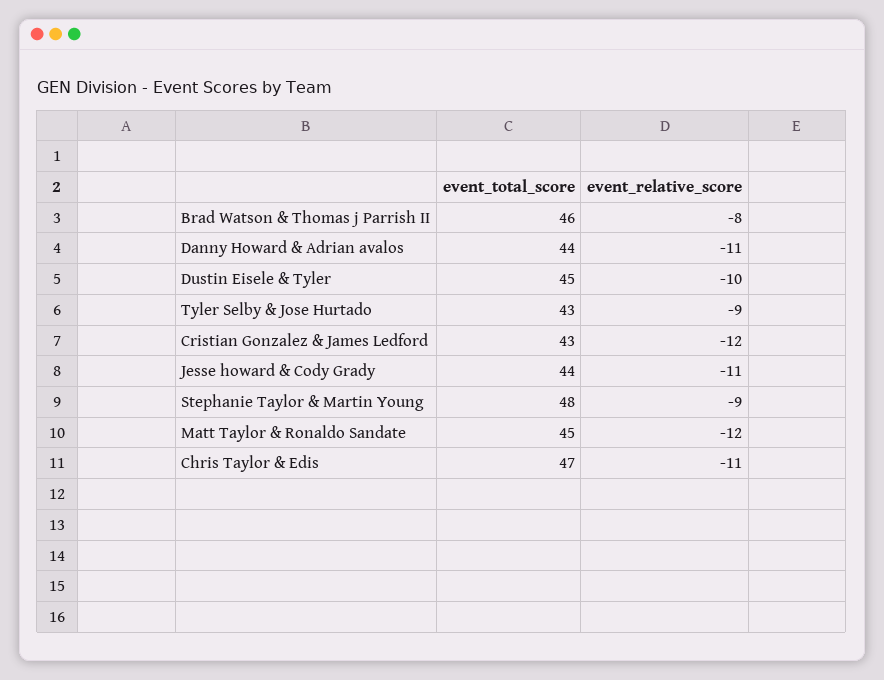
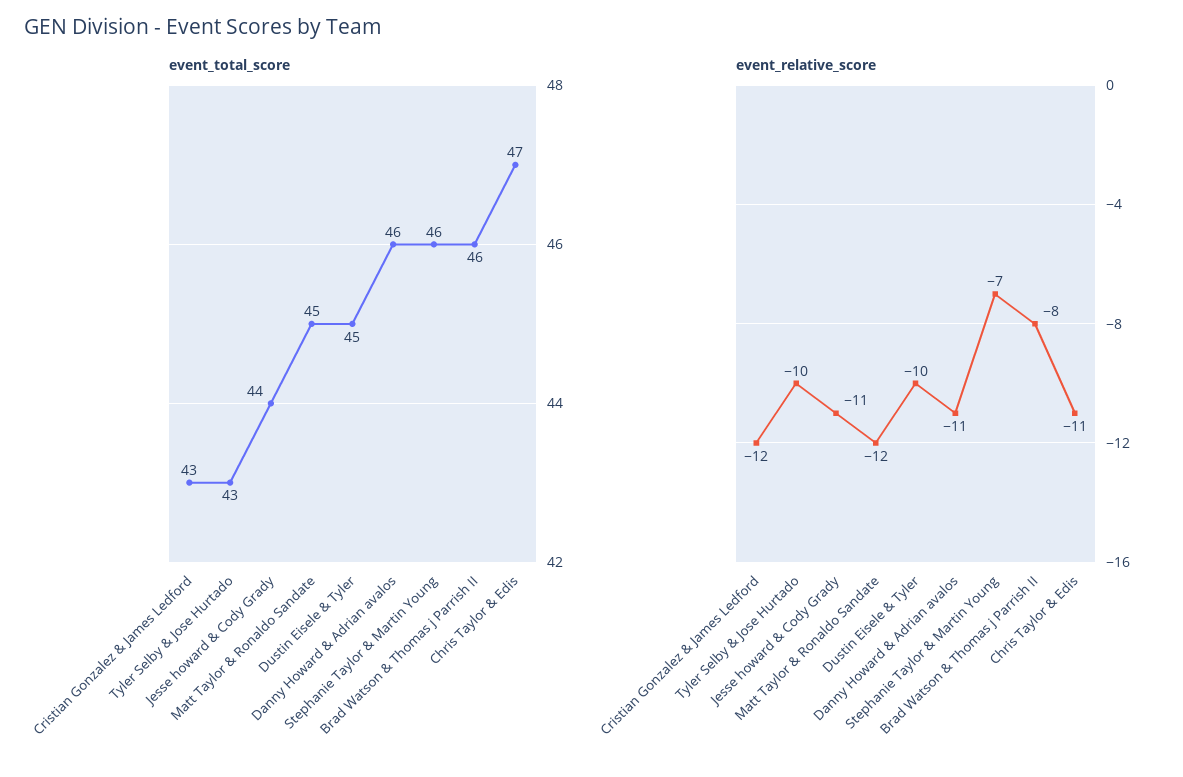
event_total_score, Danny Howard & Adrian avalos: 44 -> 46
event_relative_score, Tyler Selby & Jose Hurtado: -9 -> -10
event_total_score, Stephanie Taylor & Martin Young: 48 -> 46
event_relative_score, Stephanie Taylor & Martin Young: -9 -> -7

